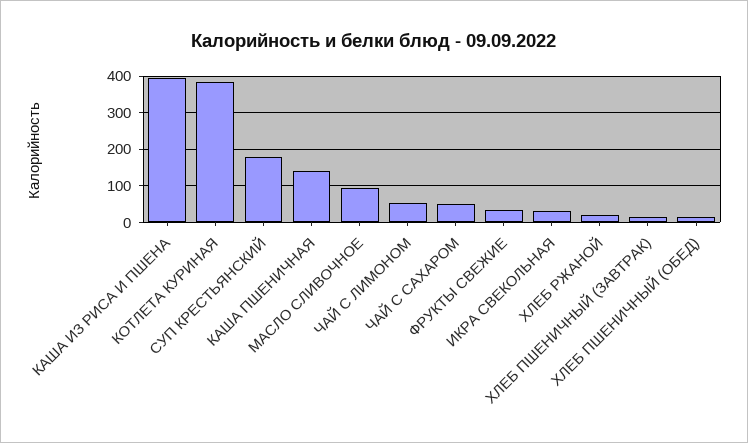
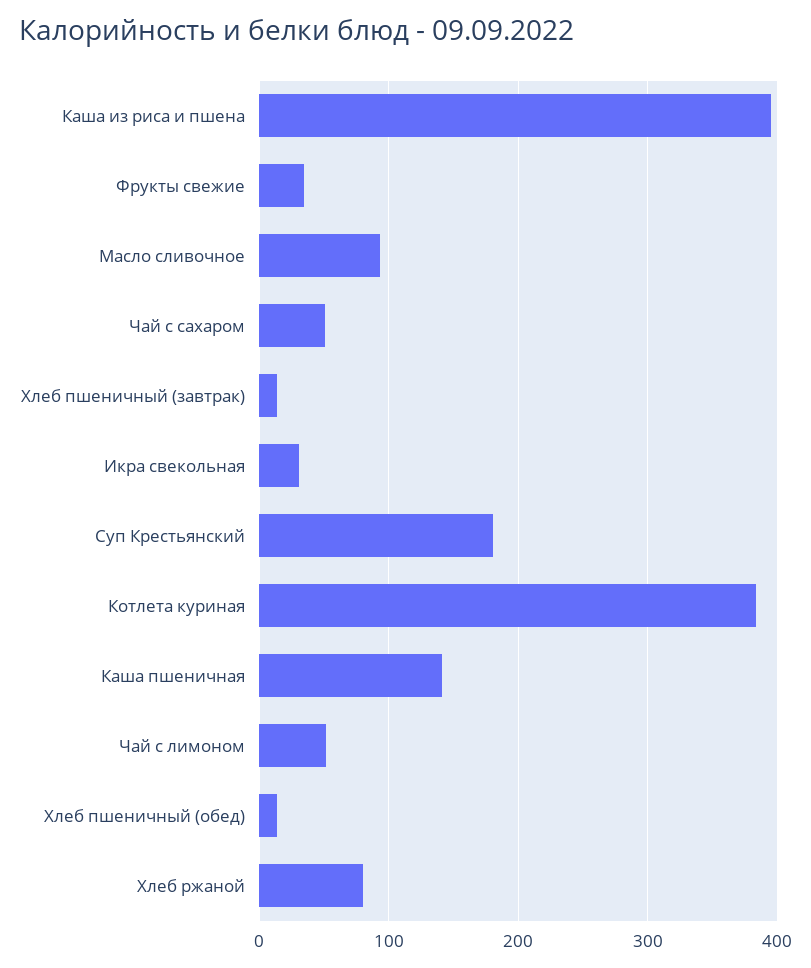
ХЛЕБ РЖАНОЙ: 20 -> 80

